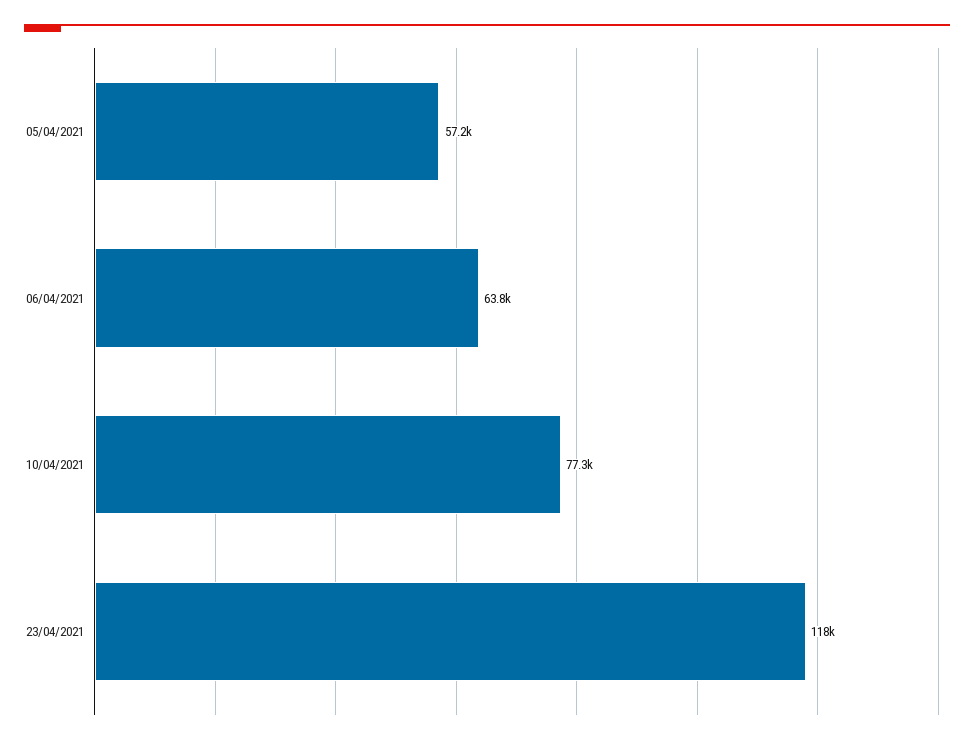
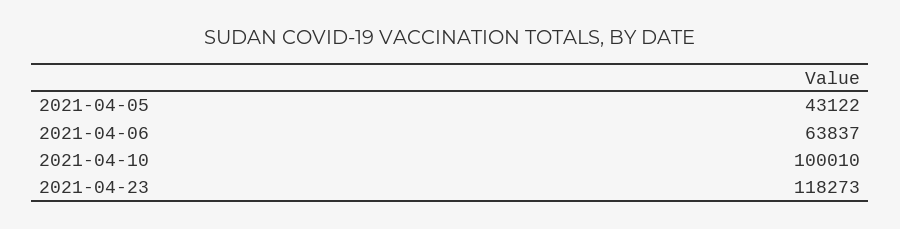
05/04/2021: 57200 -> 43122
10/04/2021: 77300 -> 100010

